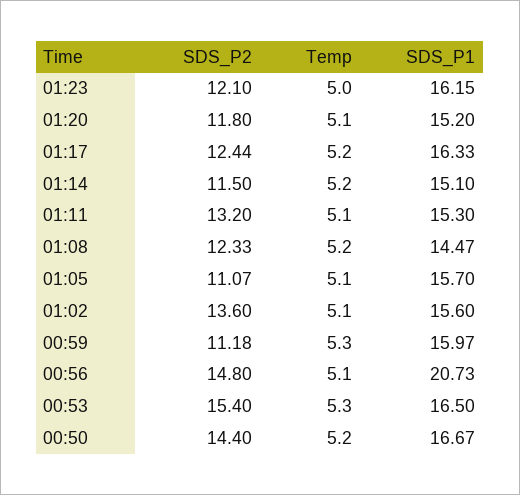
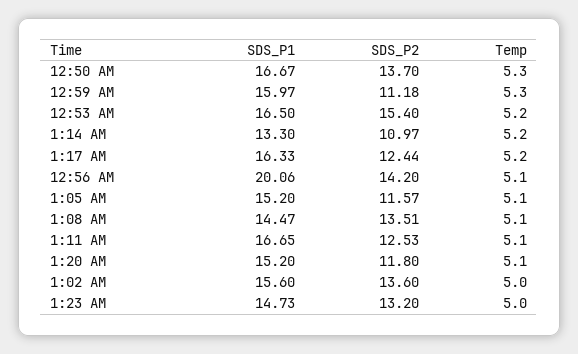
SDS_P2, 01:23: 12.1 -> 13.2
SDS_P1, 01:23: 16.15 -> 14.73
SDS_P2, 01:14: 11.5 -> 10.97
SDS_P1, 01:14: 15.1 -> 13.3
SDS_P2, 01:11: 13.2 -> 12.53
SDS_P1, 01:11: 15.3 -> 16.65
SDS_P2, 01:08: 12.33 -> 13.51
Temp, 01:08: 5.2 -> 5.1
SDS_P2, 01:05: 11.07 -> 11.57
SDS_P1, 01:05: 15.7 -> 15.2
Temp, 01:02: 5.1 -> 5
SDS_P2, 00:56: 14.8 -> 14.2
SDS_P1, 00:56: 20.73 -> 20.06
Temp, 00:53: 5.3 -> 5.2
SDS_P2, 00:50: 14.4 -> 13.7
Temp, 00:50: 5.2 -> 5.3

